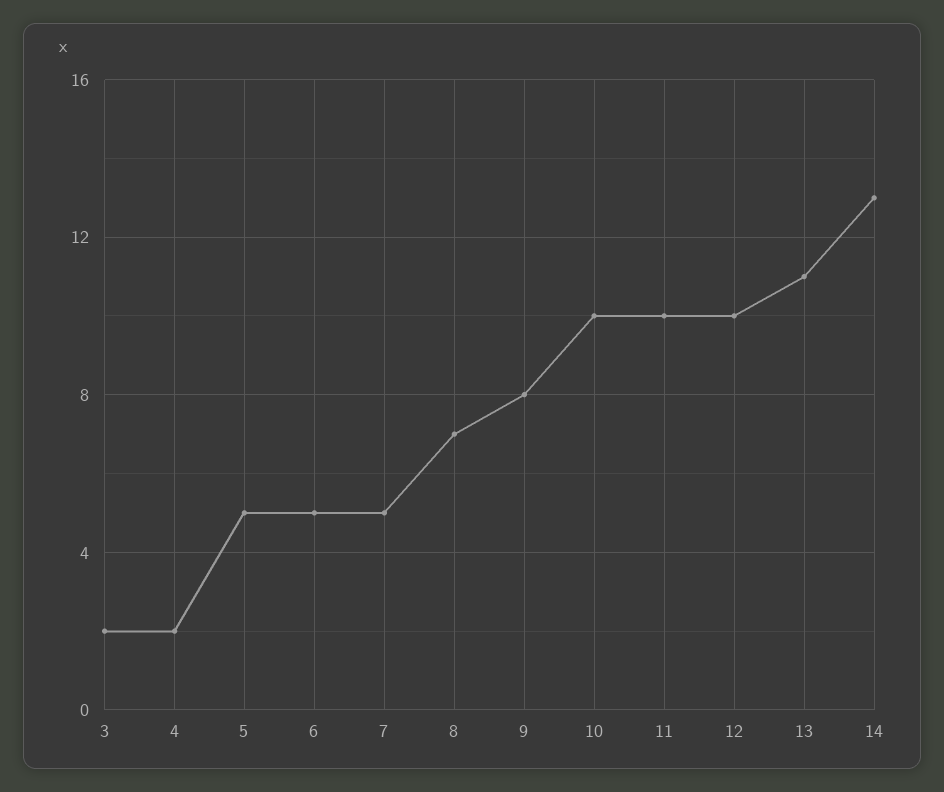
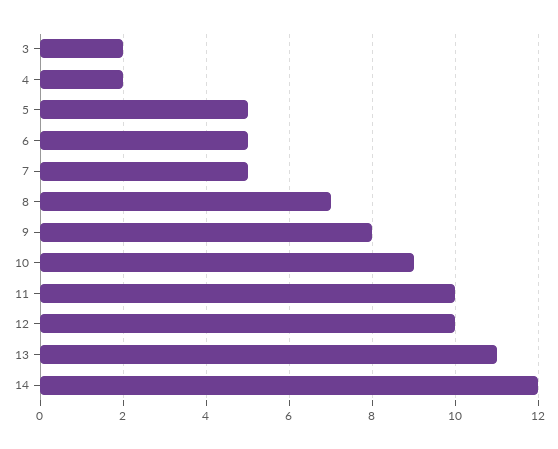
10: 10 -> 9
14: 13 -> 12

